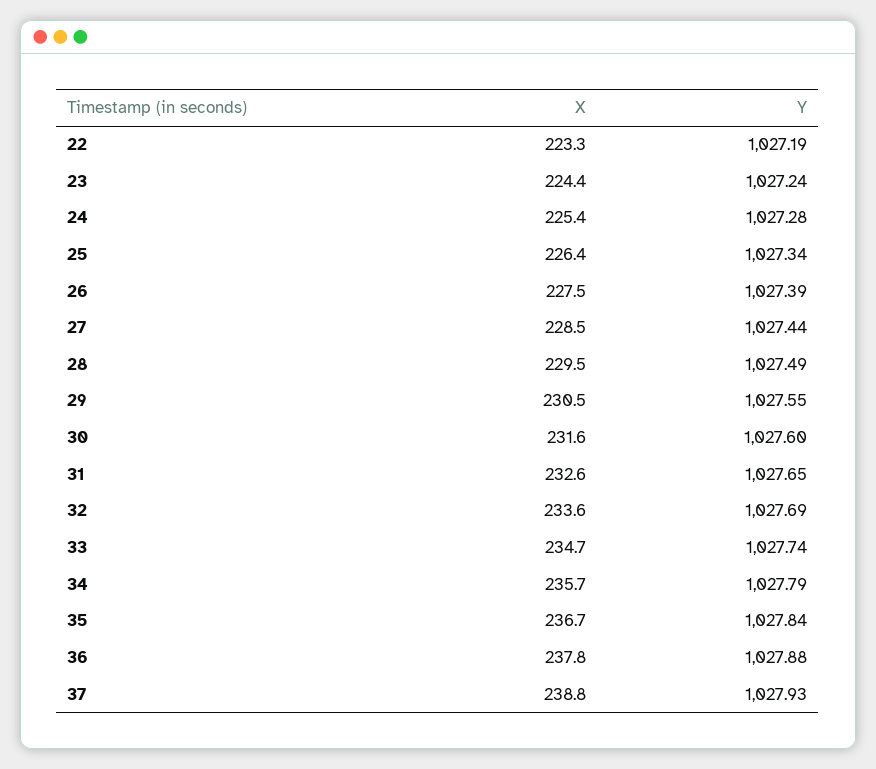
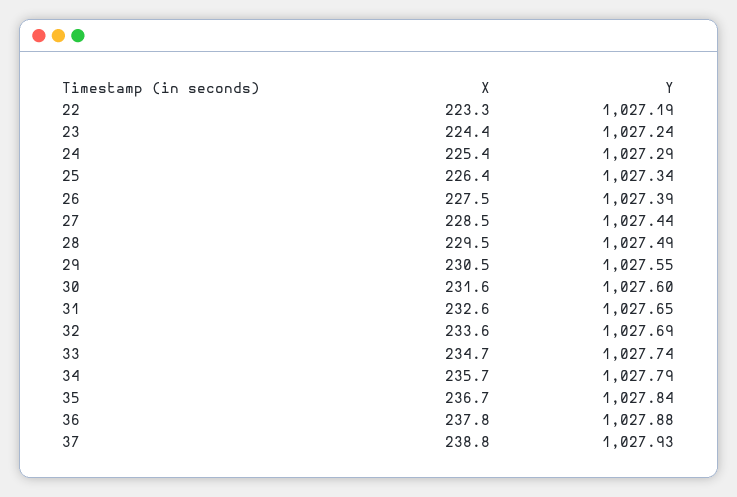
Y, 24: 1027.28 -> 1027.29

